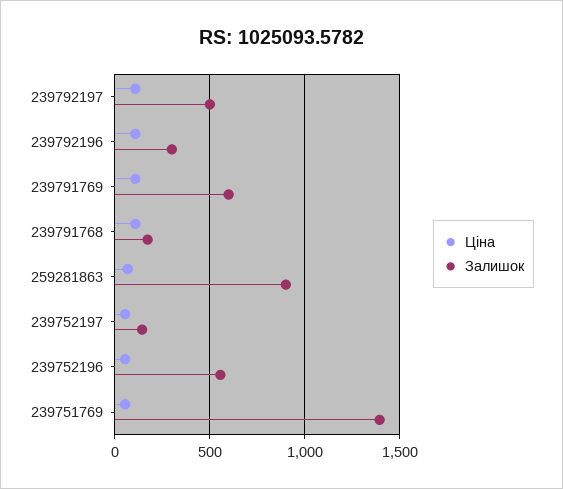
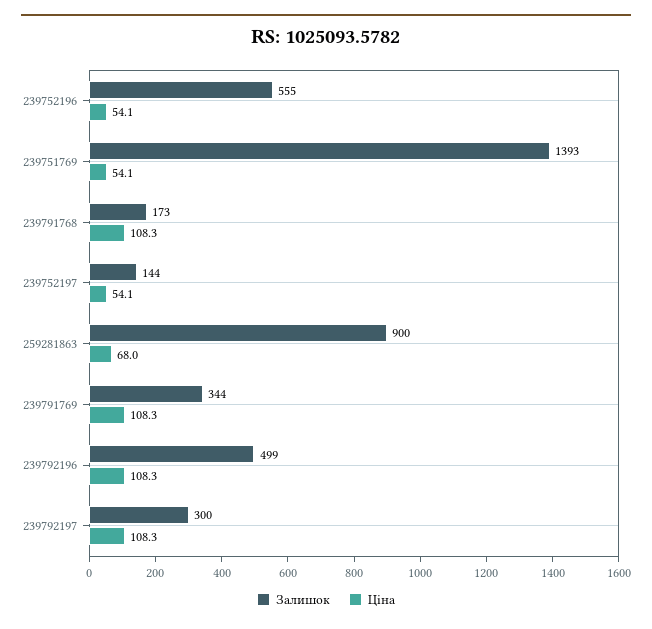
Залишок, 239792197: 500 -> 300
Залишок, 239792196: 300 -> 499
Залишок, 239791769: 600 -> 344

